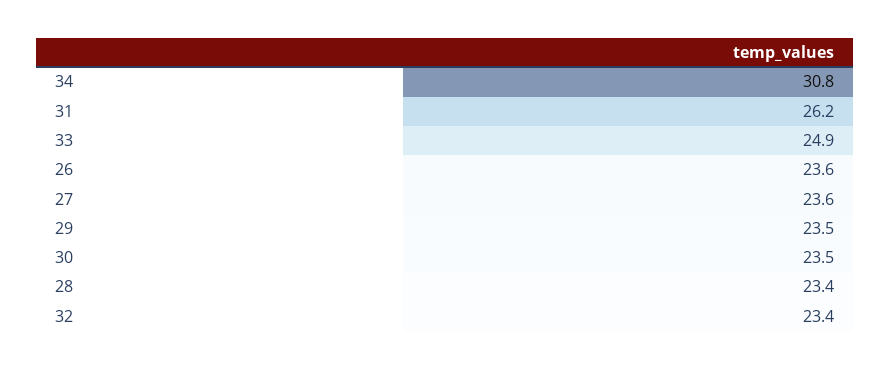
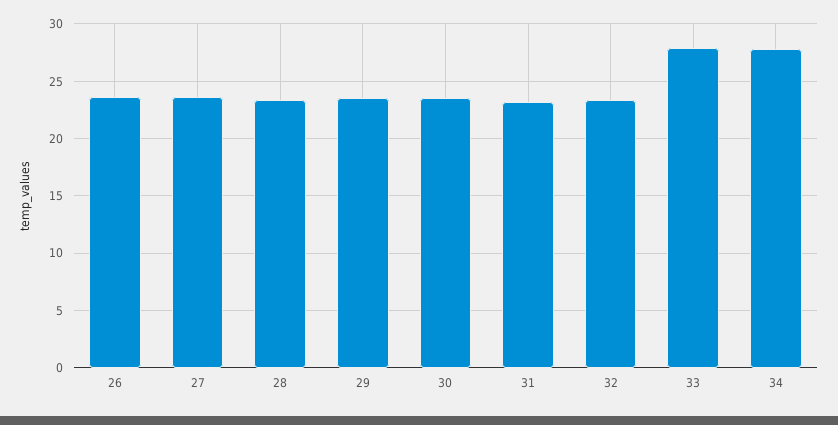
34: 30.8 -> 28
31: 26.2 -> 23
33: 24.9 -> 28

